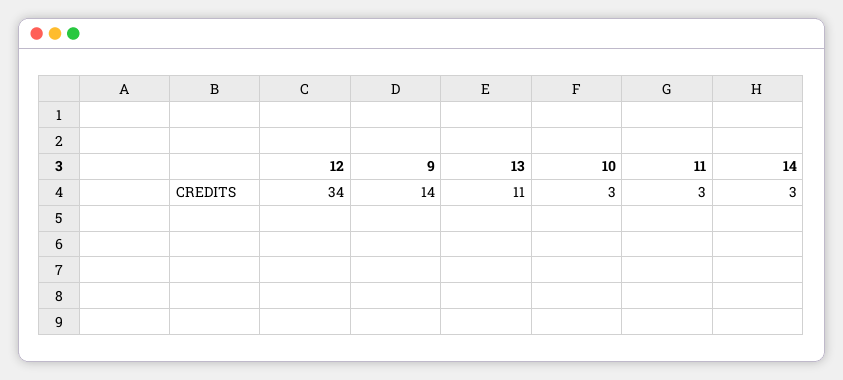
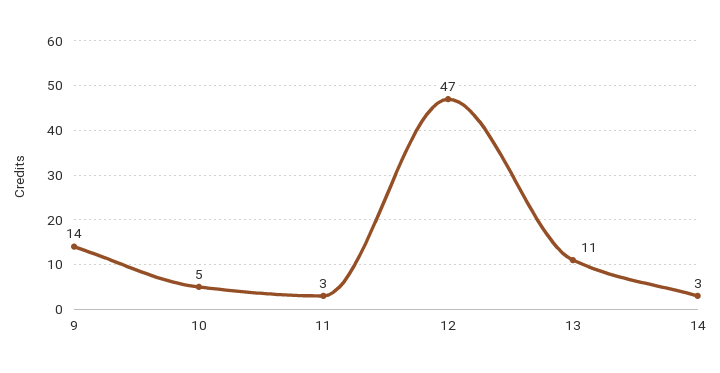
12: 34 -> 47
10: 3 -> 5

